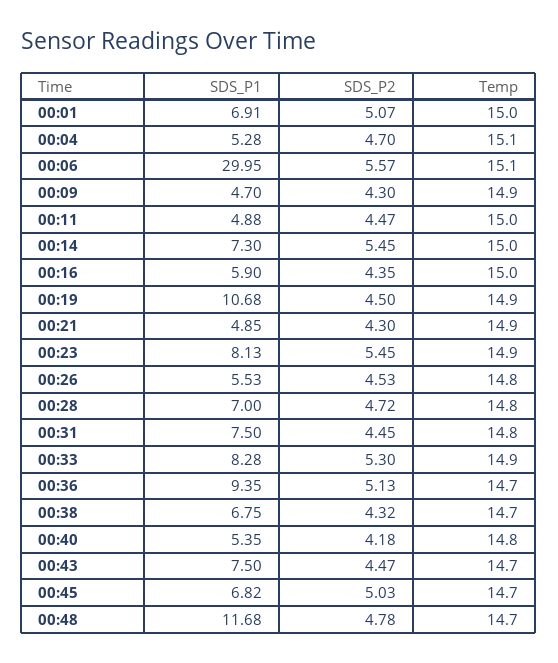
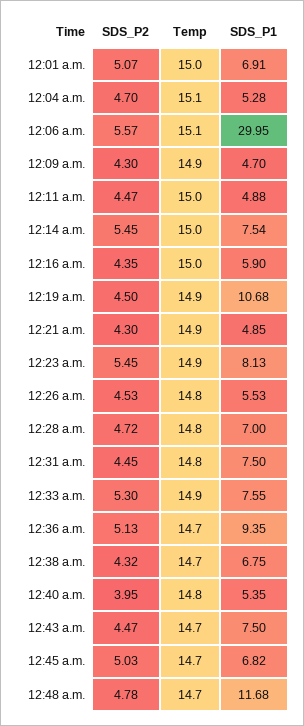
SDS_P1, 00:14: 7.3 -> 7.54
SDS_P1, 00:33: 8.28 -> 7.55
SDS_P2, 00:40: 4.18 -> 3.95

